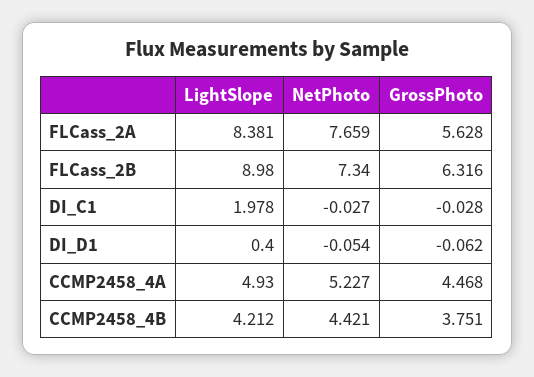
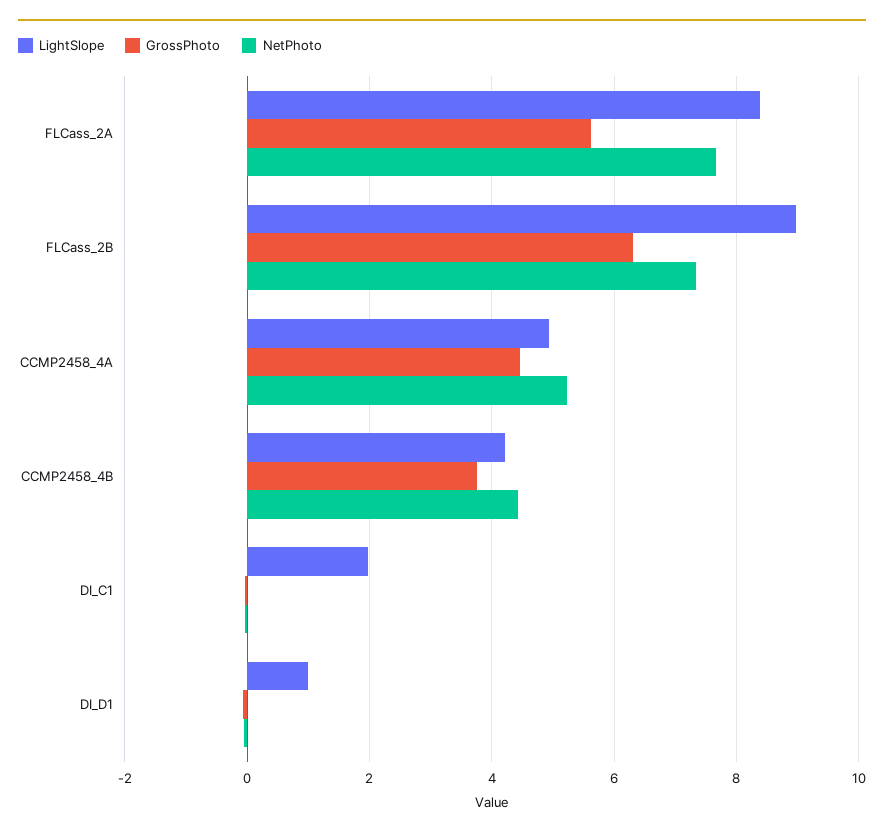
LightSlope, DI_D1: 0.4 -> 1

